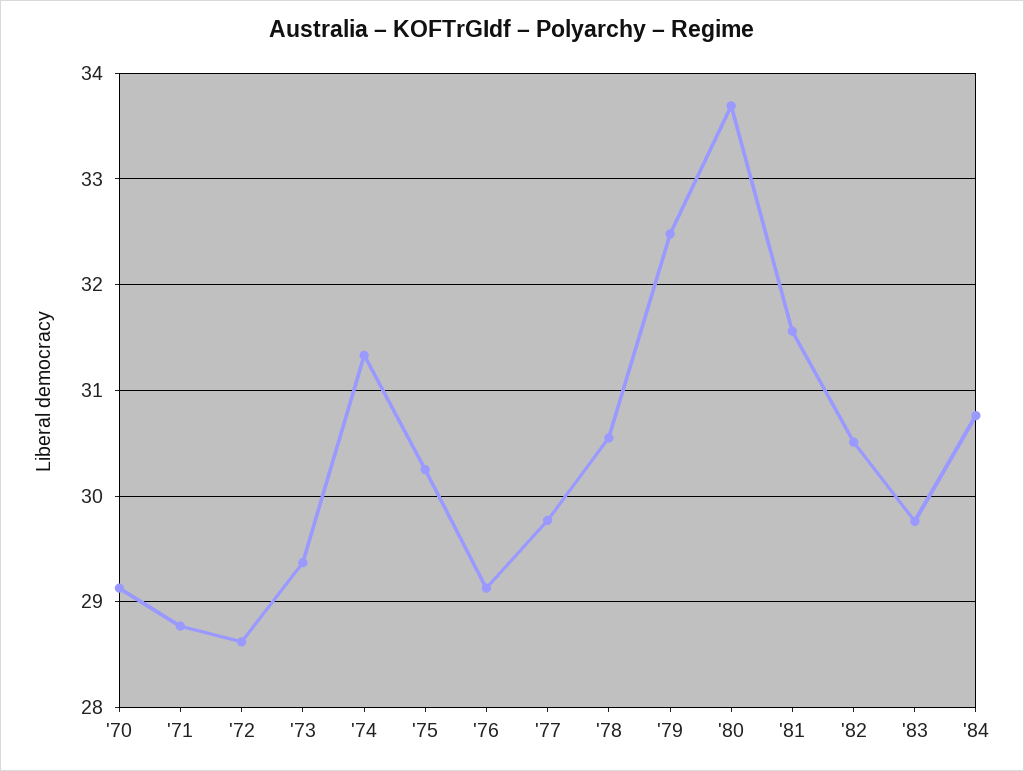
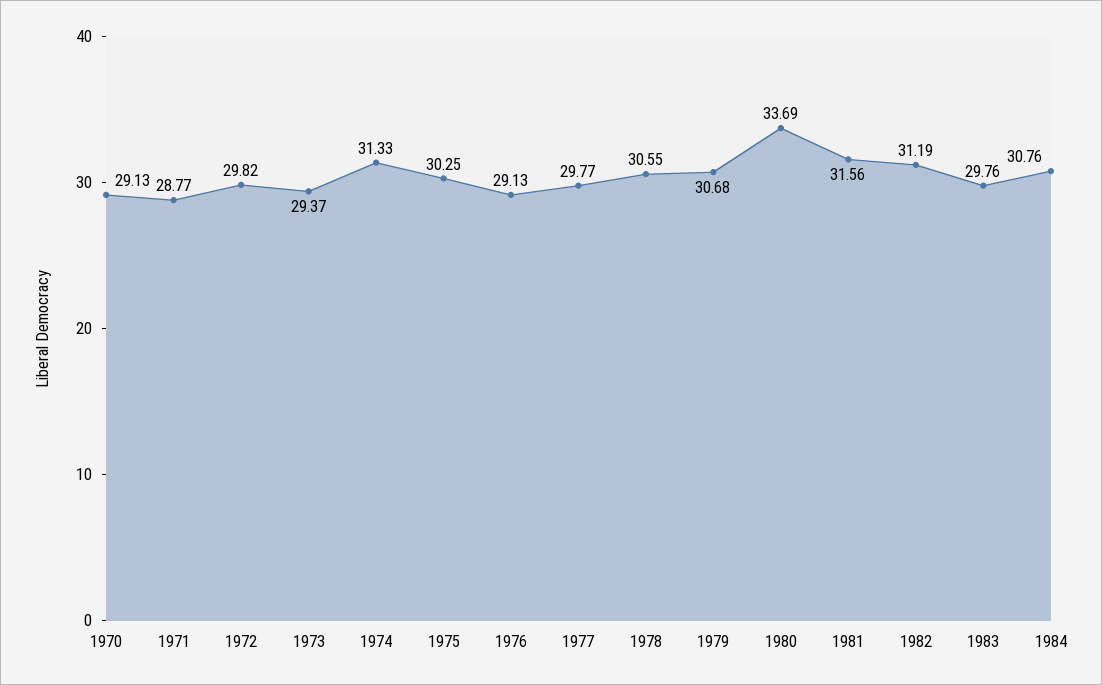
'72: 28.6 -> 29.82
'79: 32.5 -> 30.68
'82: 30.5 -> 31.19

